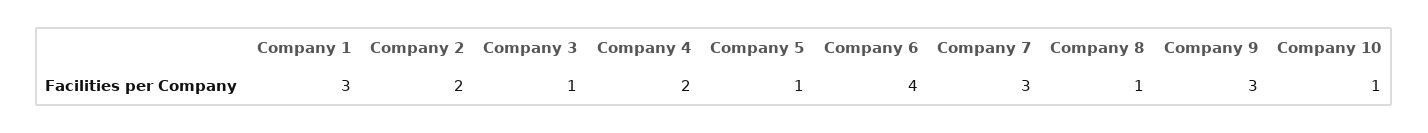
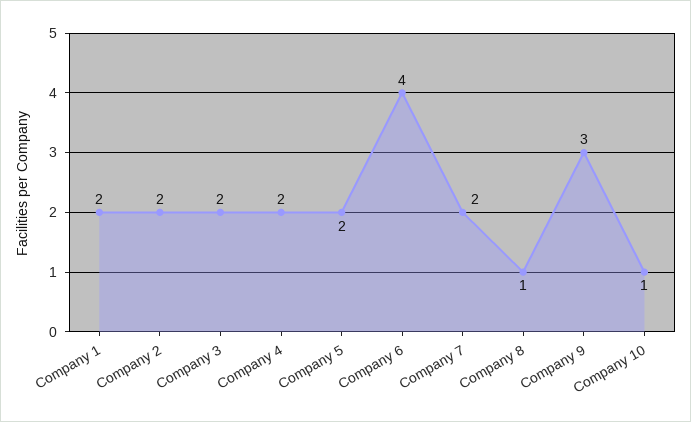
Company 1: 3 -> 2
Company 3: 1 -> 2
Company 5: 1 -> 2
Company 7: 3 -> 2

